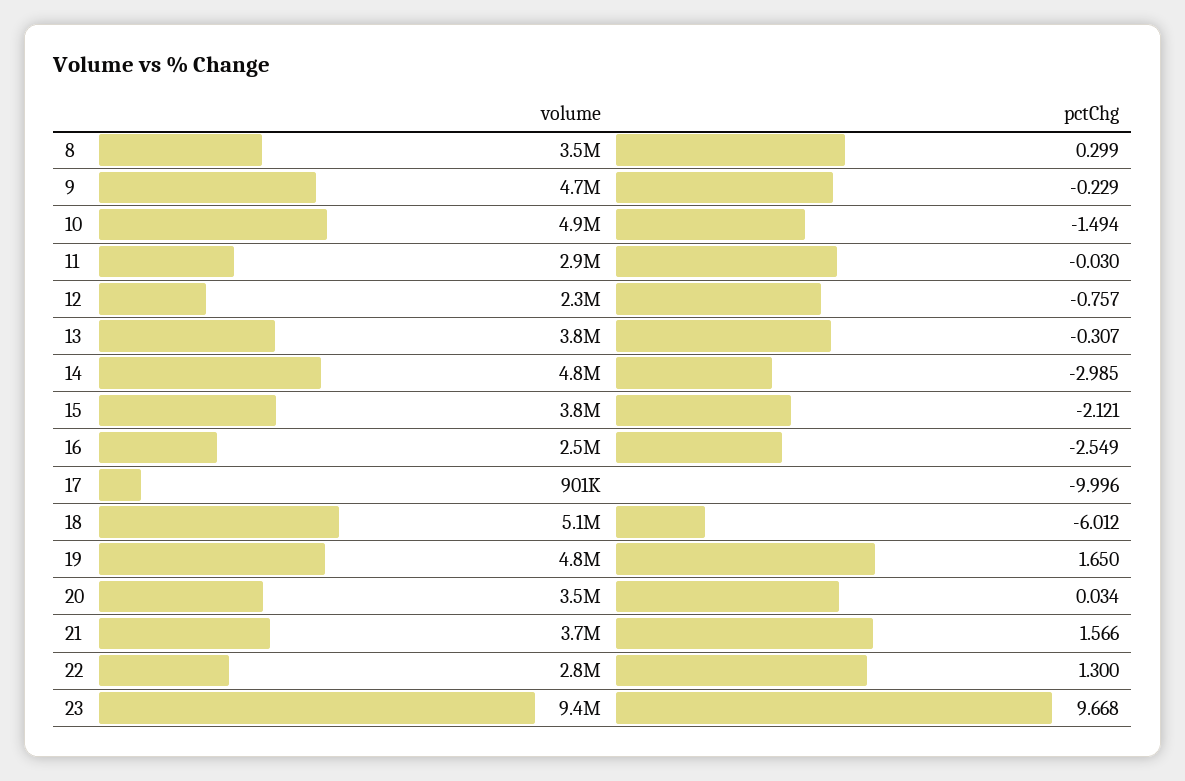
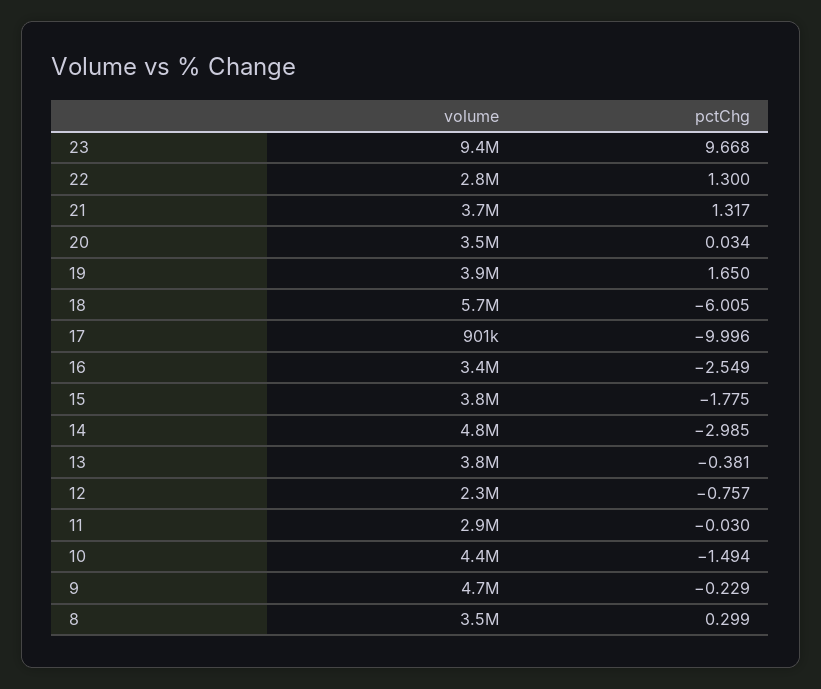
volume, 10: 4900000 -> 4400000
pctChg, 13: -0.307 -> -0.381
pctChg, 15: -2.121 -> -1.775
volume, 16: 2500000 -> 3400000
volume, 18: 5100000 -> 5700000
pctChg, 18: -6.012 -> -6.005
volume, 19: 4800000 -> 3900000
pctChg, 21: 1.566 -> 1.317

